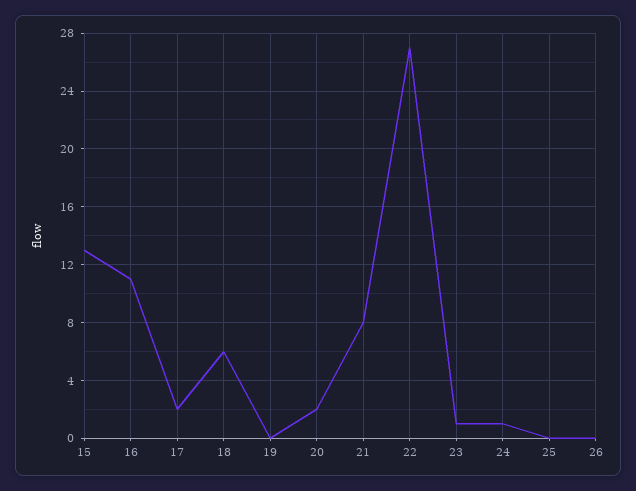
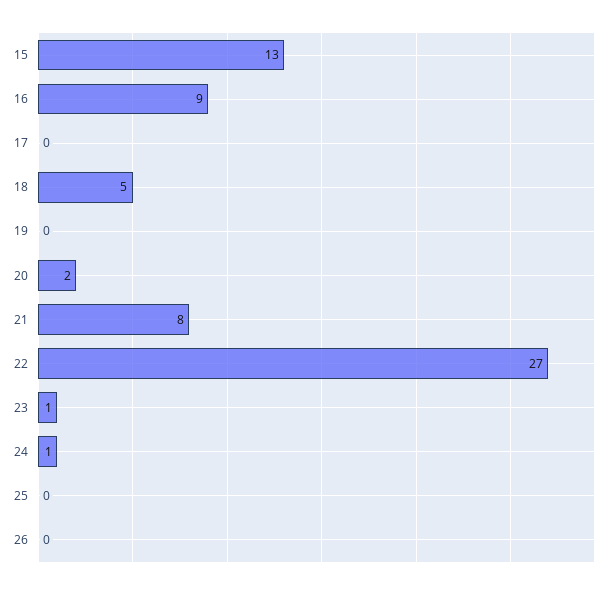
16: 11 -> 9
17: 2 -> 0
18: 6 -> 5

